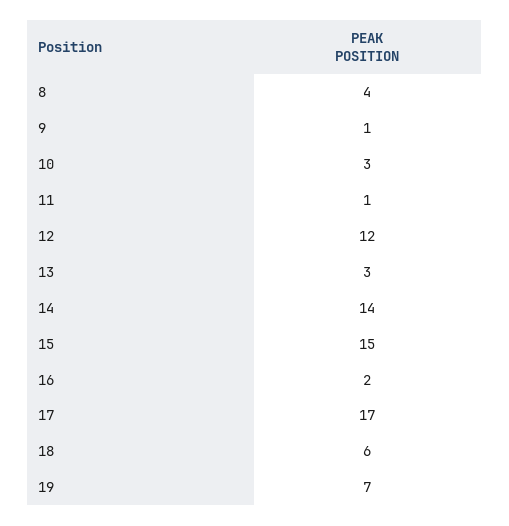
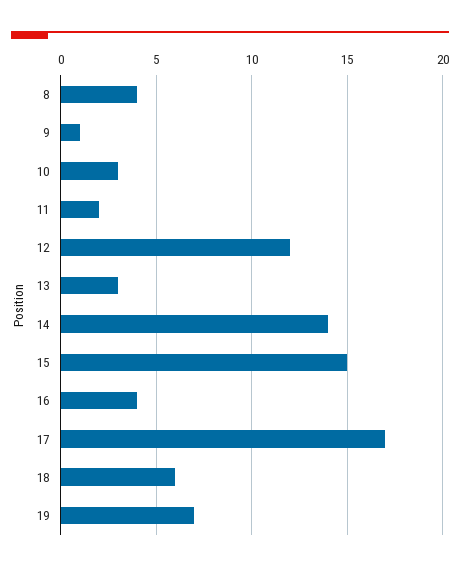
11: 1 -> 2
16: 2 -> 4

